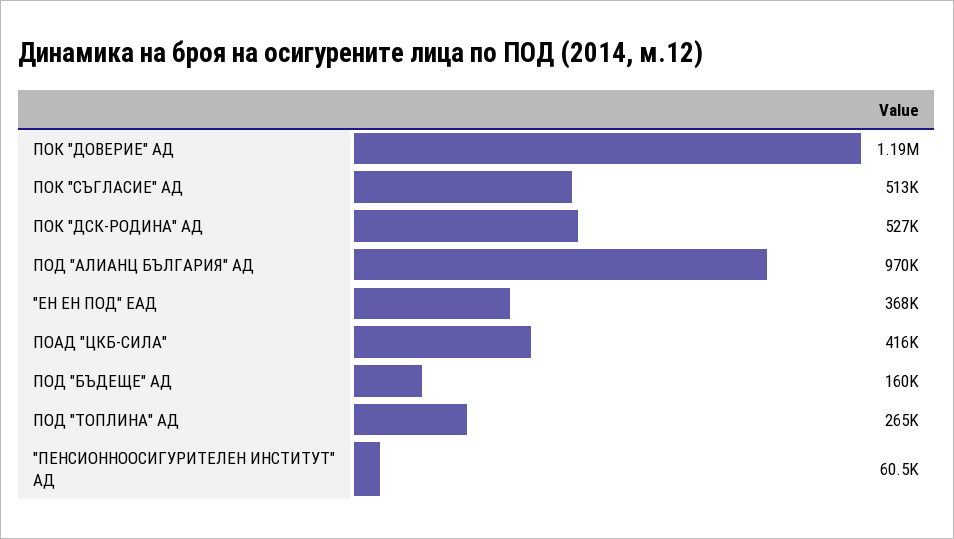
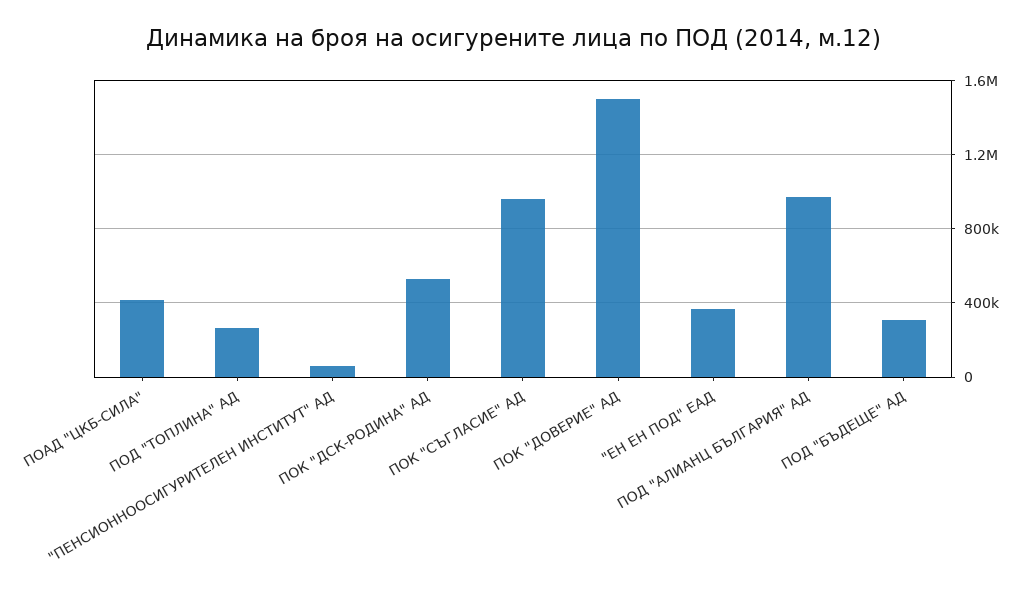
ПОК "ДОВЕРИЕ" АД: 1190000 -> 1500000
ПОК "СЪГЛАСИЕ" АД: 513000 -> 950000
ПОД "БЪДЕЩЕ" АД: 160000 -> 300000

